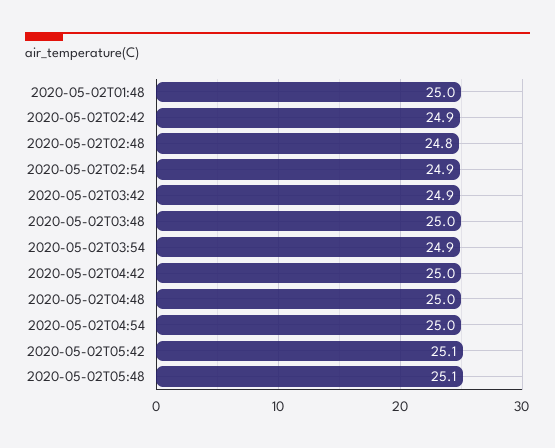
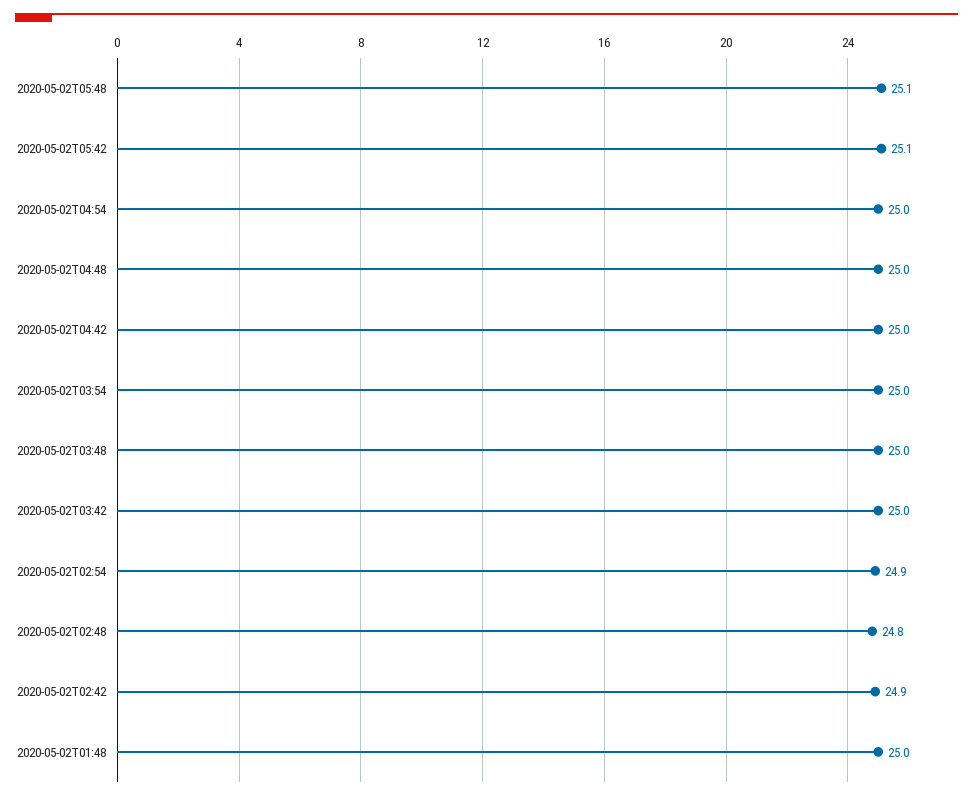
2020-05-02T03:42: 24.9 -> 25
2020-05-02T03:54: 24.9 -> 25

